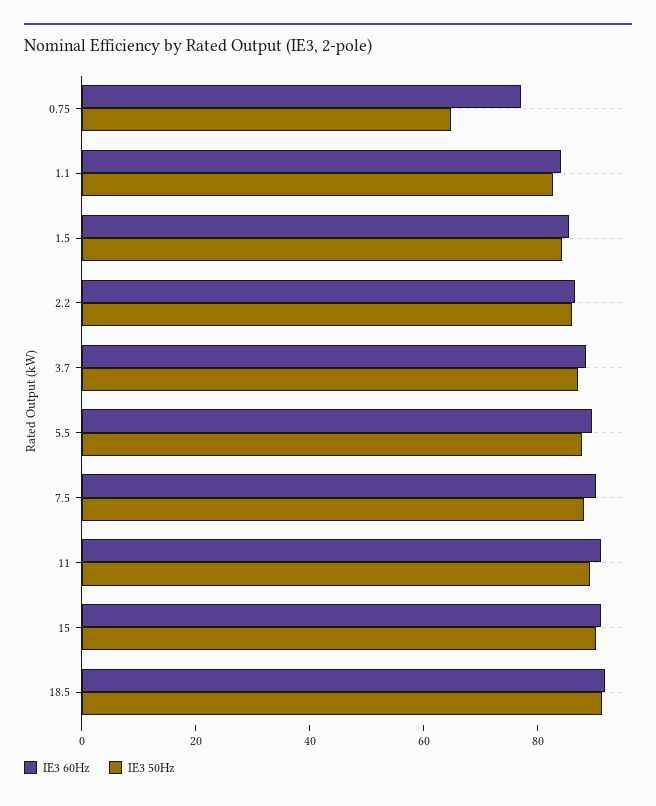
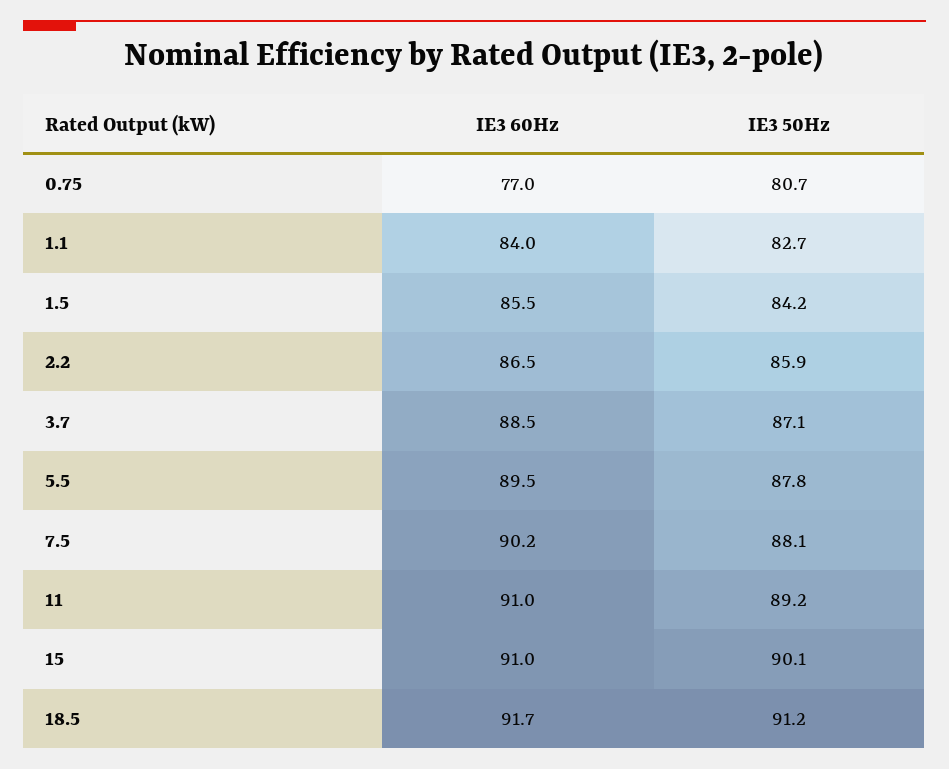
IE3 50Hz, 0.75: 65 -> 80.7

